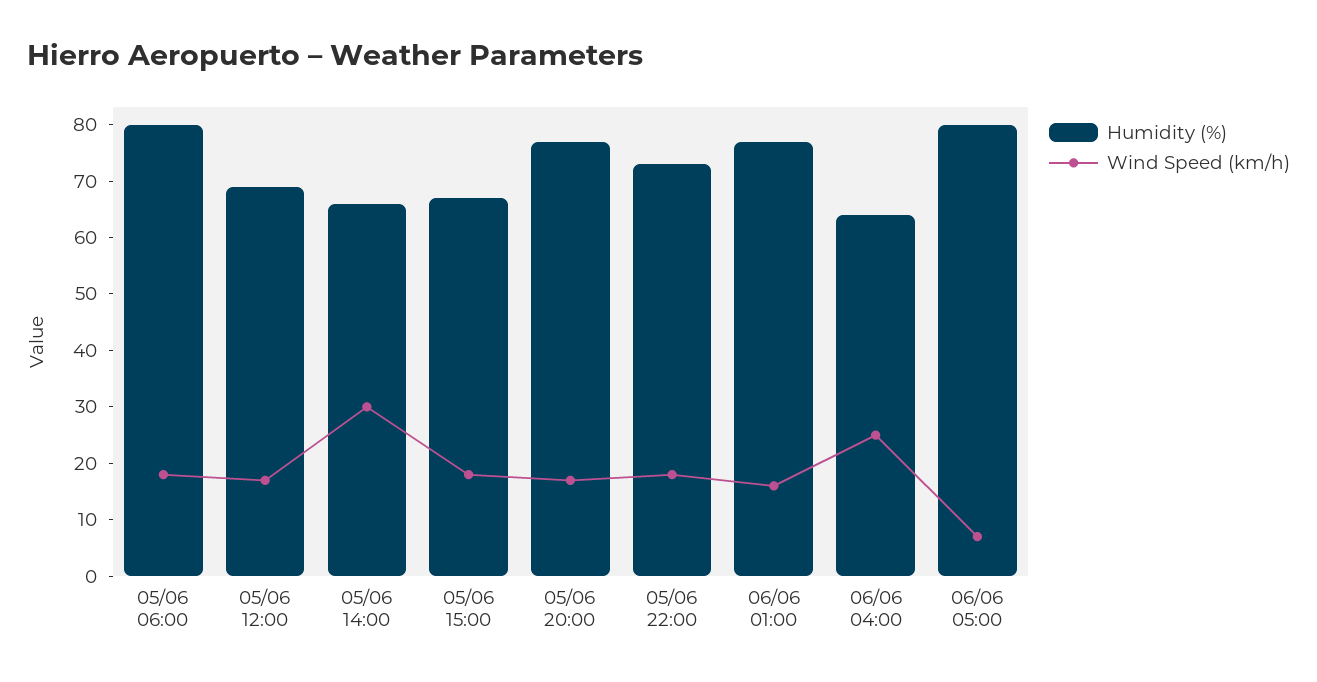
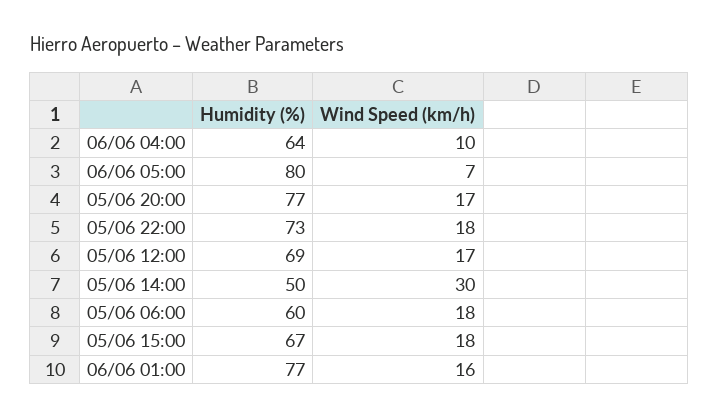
Humidity (%), 05/06 06:00: 80 -> 60
Humidity (%), 05/06 14:00: 65 -> 50
Wind Speed (km/h), 06/06 04:00: 25 -> 10

